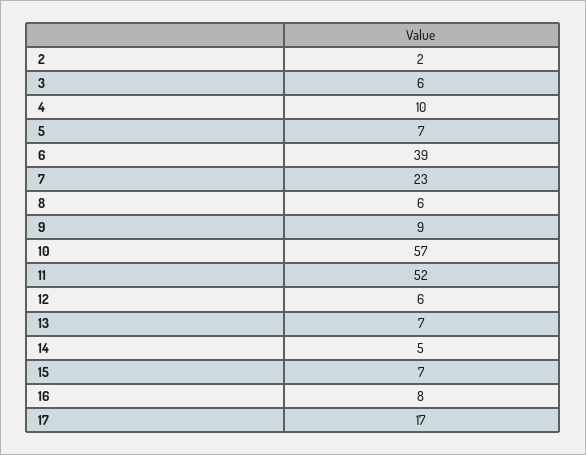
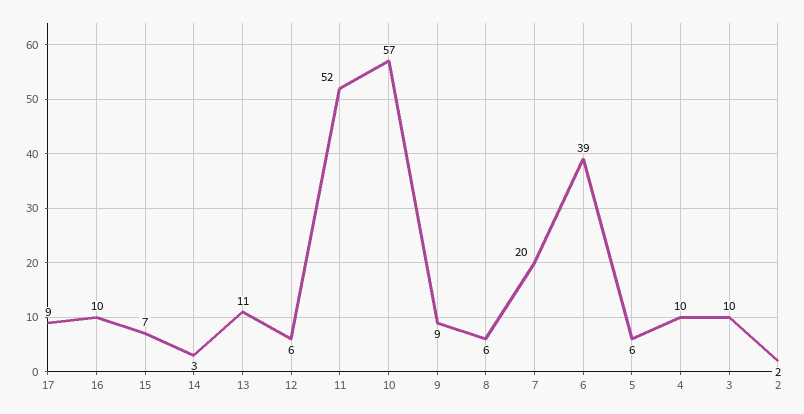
3: 6 -> 10
5: 7 -> 6
7: 23 -> 20
13: 7 -> 11
14: 5 -> 3
16: 8 -> 10
17: 17 -> 9

